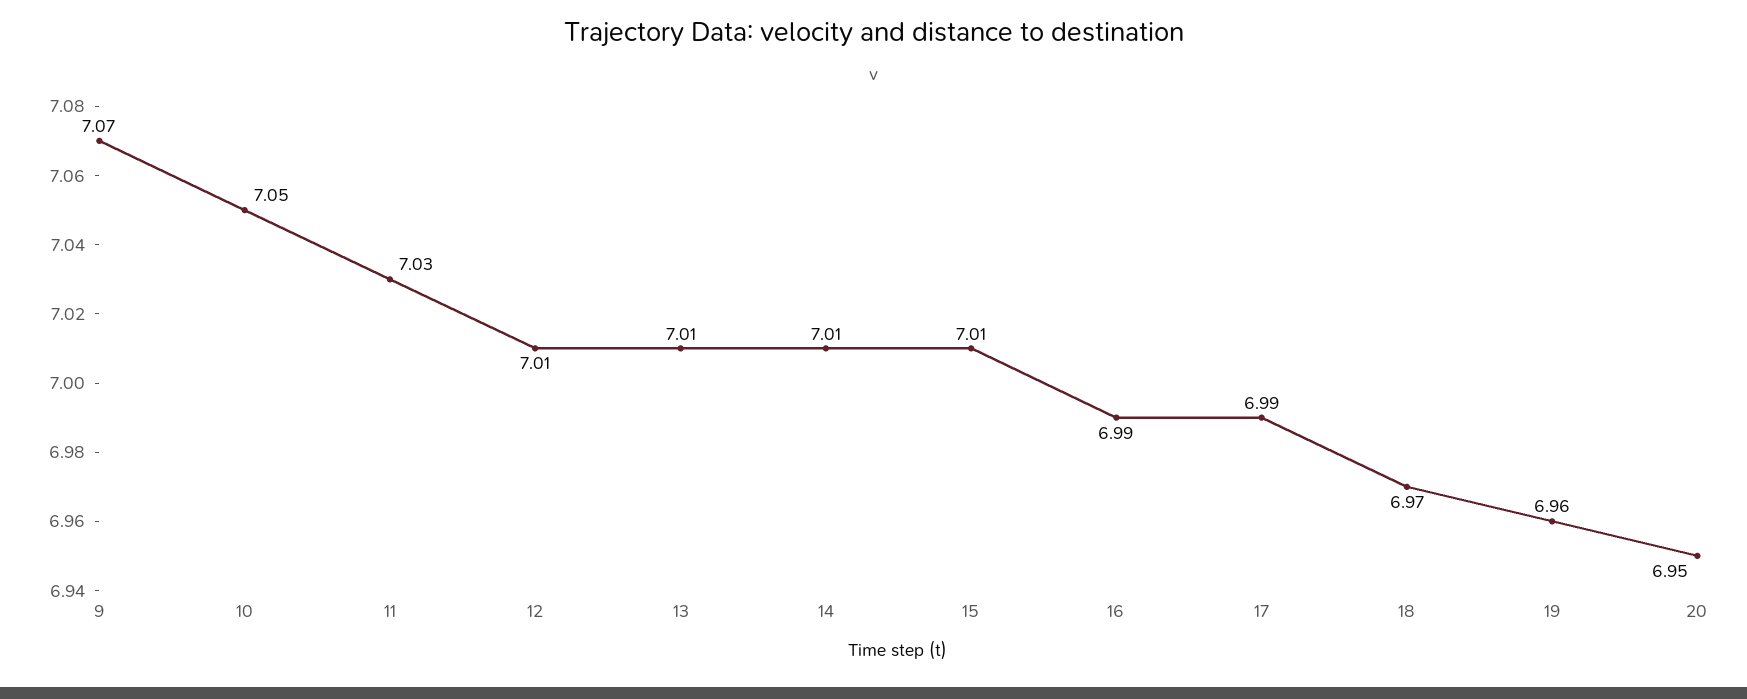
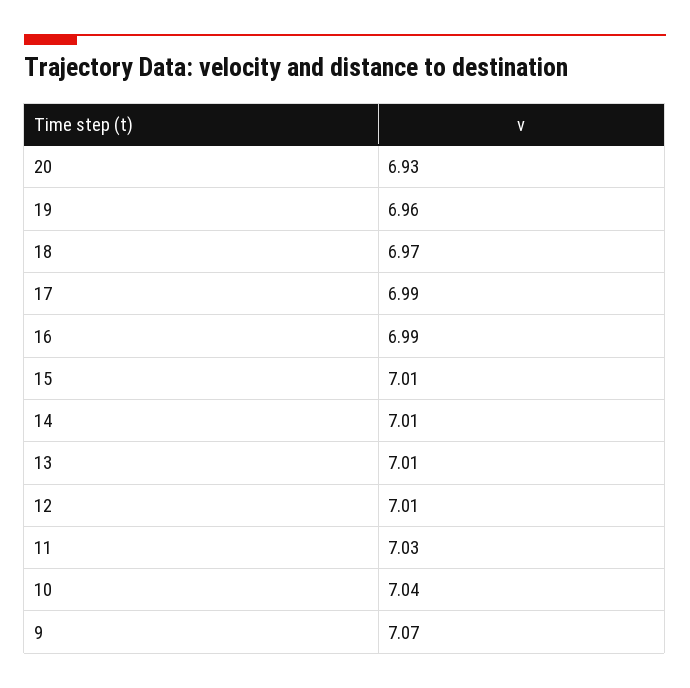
10: 7.05 -> 7.04
20: 6.95 -> 6.93

